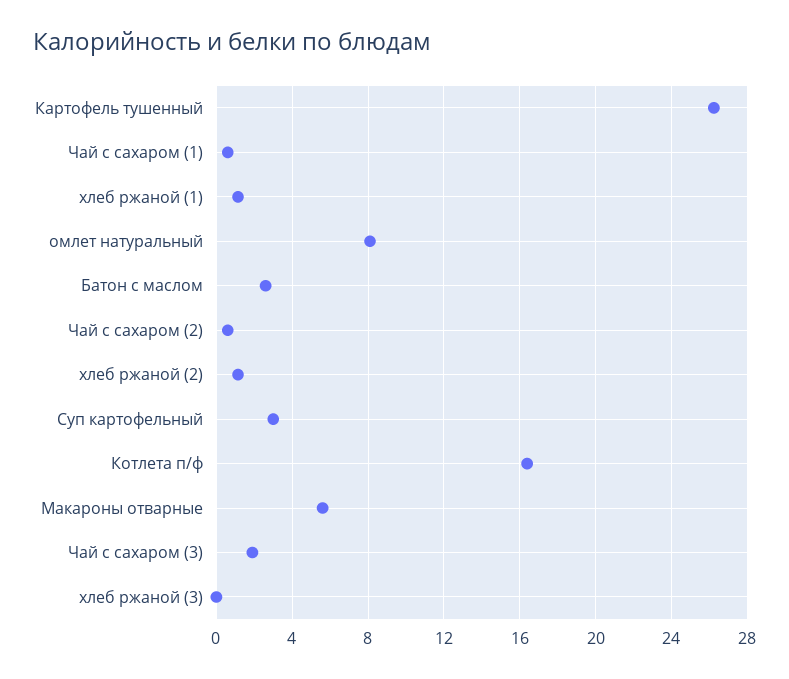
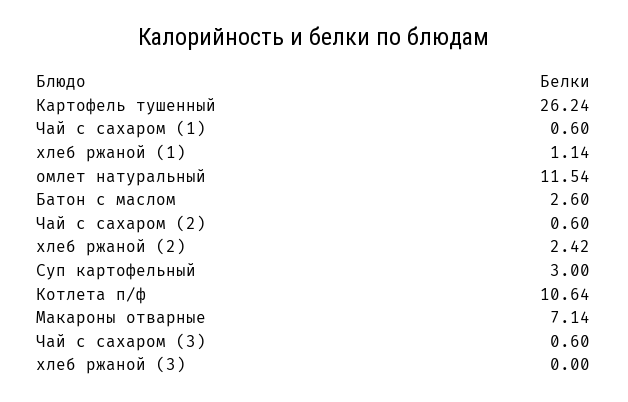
омлет натуральный: 8 -> 11.54
хлеб ржаной (2): 1 -> 2.42
Котлета п/ф: 16.5 -> 10.64
Макароны отварные: 5.5 -> 7.14
Чай с сахаром (3): 2 -> 0.6

